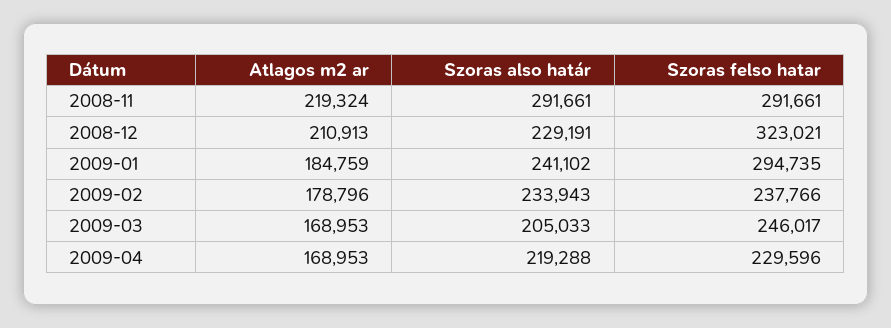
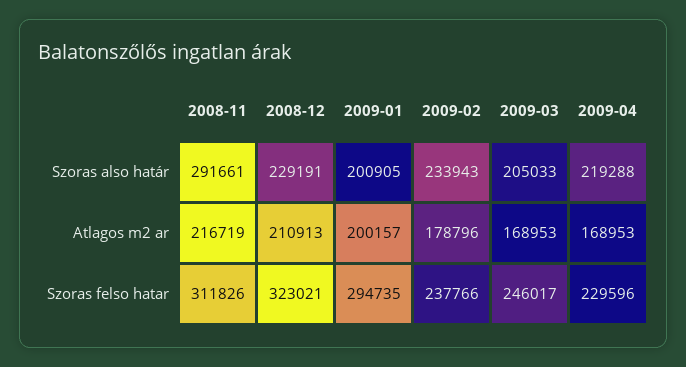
Atlagos m2 ar, 2008-11: 219324 -> 216719
Szoras felso hatar, 2008-11: 291661 -> 311826
Atlagos m2 ar, 2009-01: 184759 -> 200157
Szoras also határ, 2009-01: 241102 -> 200905

